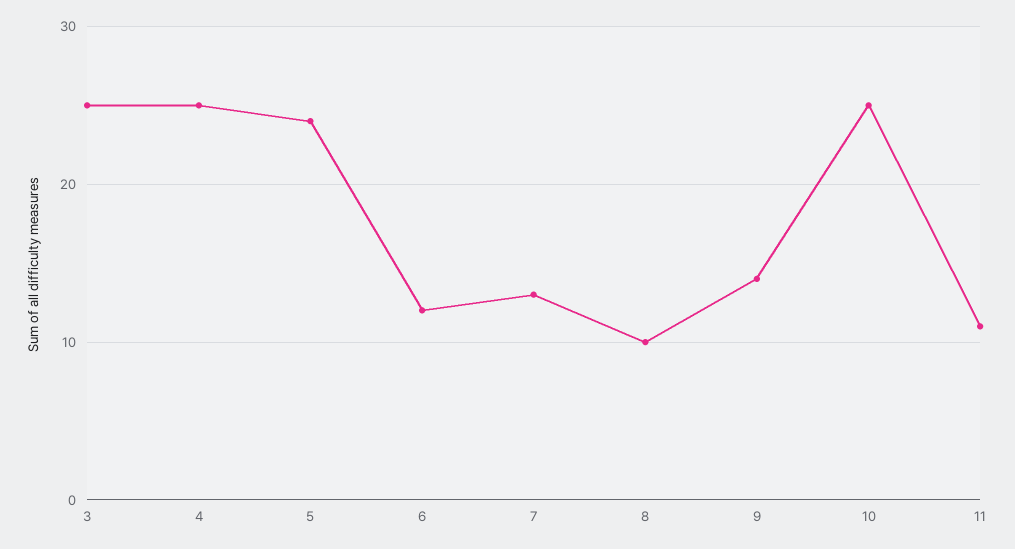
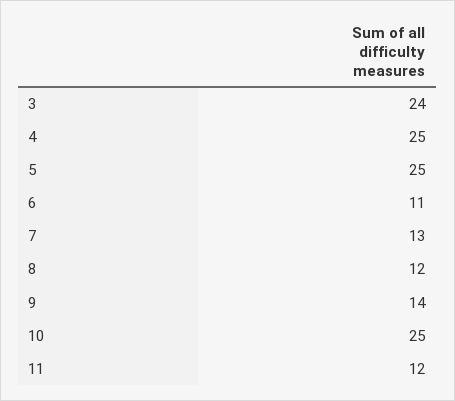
3: 25 -> 24
5: 24 -> 25
6: 12 -> 11
8: 10 -> 12
11: 11 -> 12

